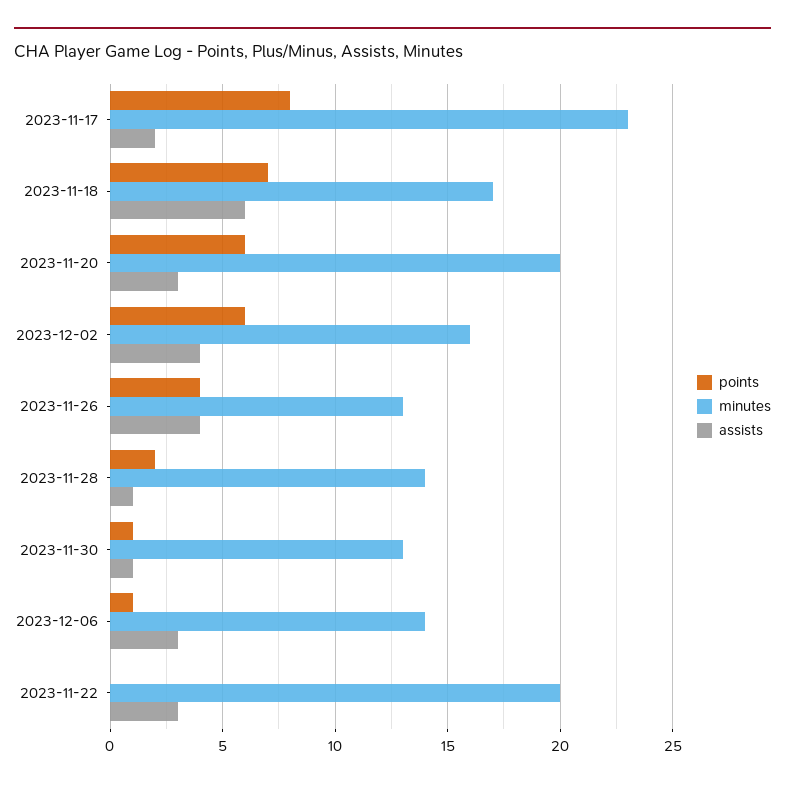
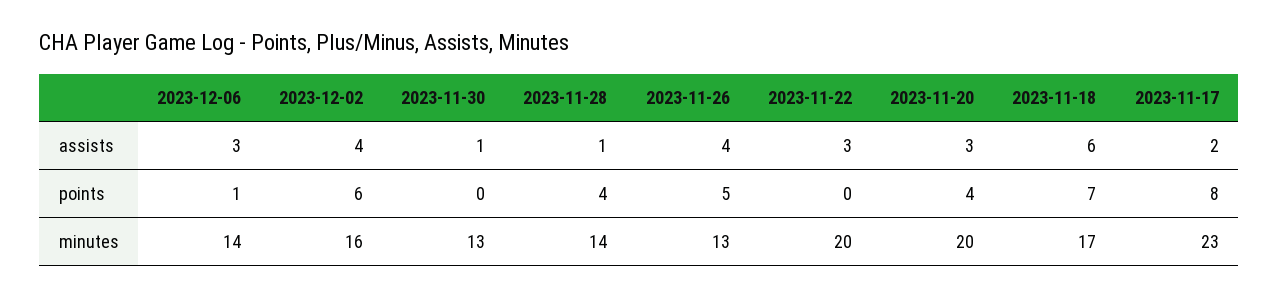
points, 2023-11-20: 6 -> 4
points, 2023-11-26: 4 -> 5
points, 2023-11-28: 2 -> 4
points, 2023-11-30: 1 -> 0

